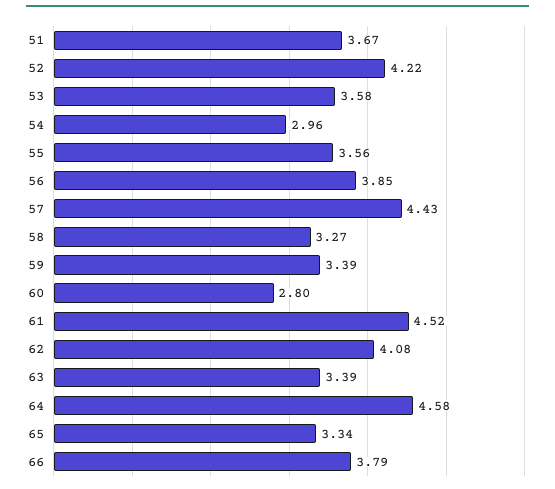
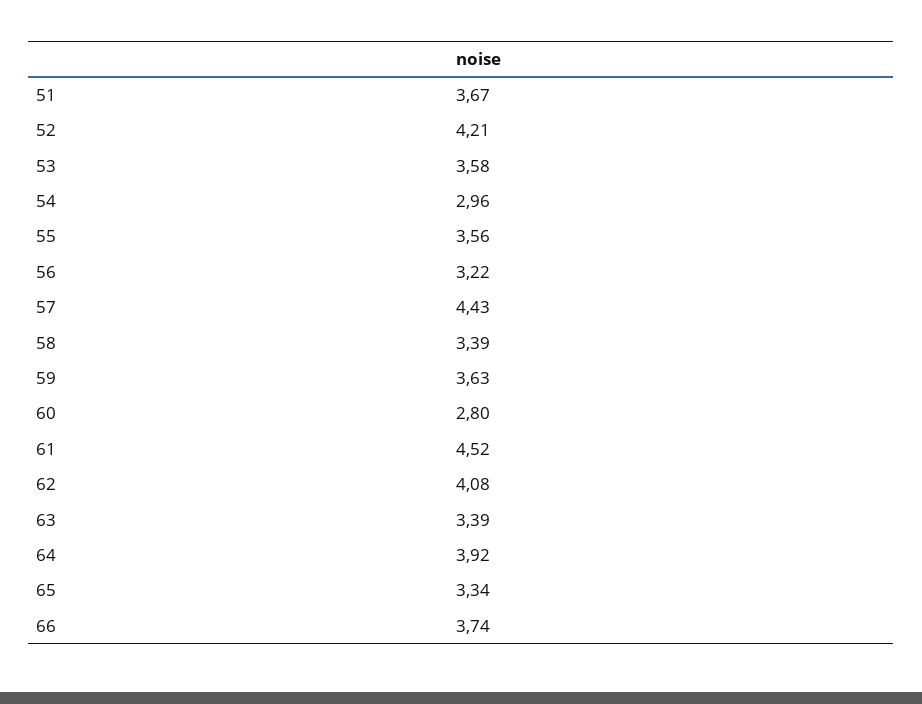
52: 4.22 -> 4.21
56: 3.85 -> 3.22
58: 3.27 -> 3.39
59: 3.39 -> 3.63
64: 4.58 -> 3.92
66: 3.79 -> 3.74

